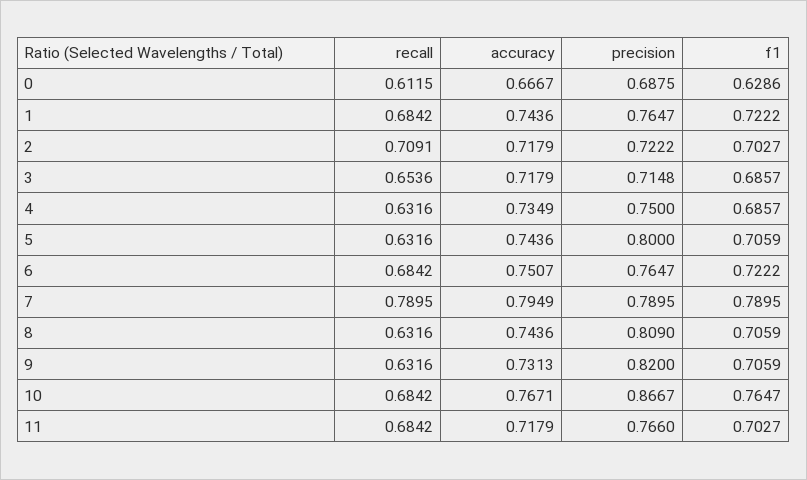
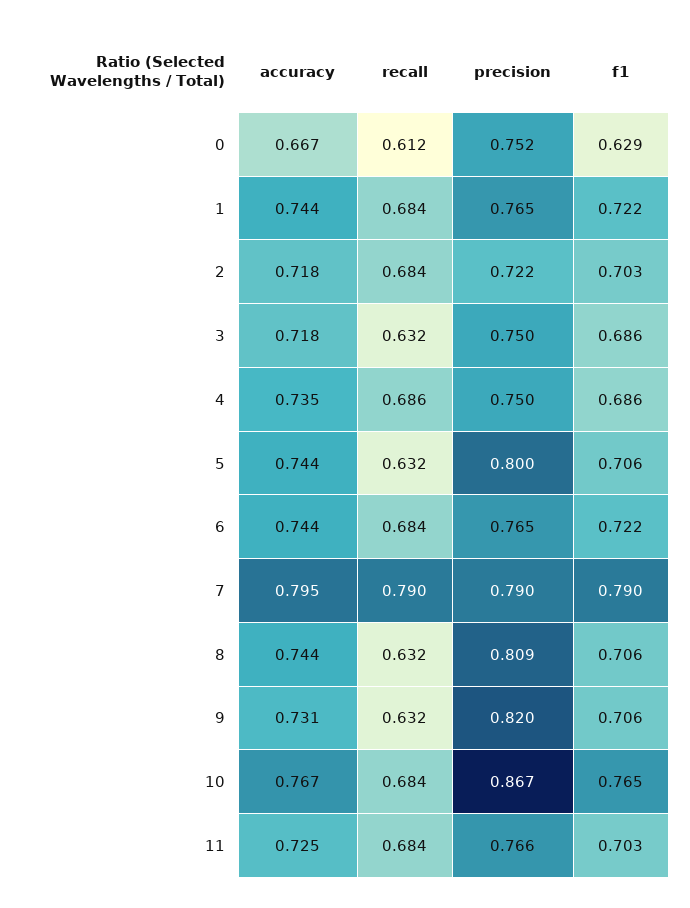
precision, 0: 0.6875 -> 0.752
recall, 2: 0.7091 -> 0.684
recall, 3: 0.6536 -> 0.632
precision, 3: 0.7148 -> 0.75
recall, 4: 0.6316 -> 0.686
accuracy, 6: 0.7507 -> 0.744
accuracy, 11: 0.7179 -> 0.725

